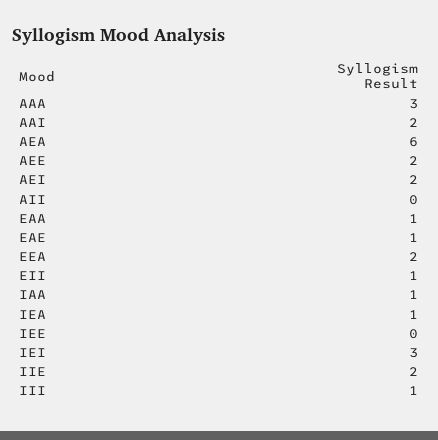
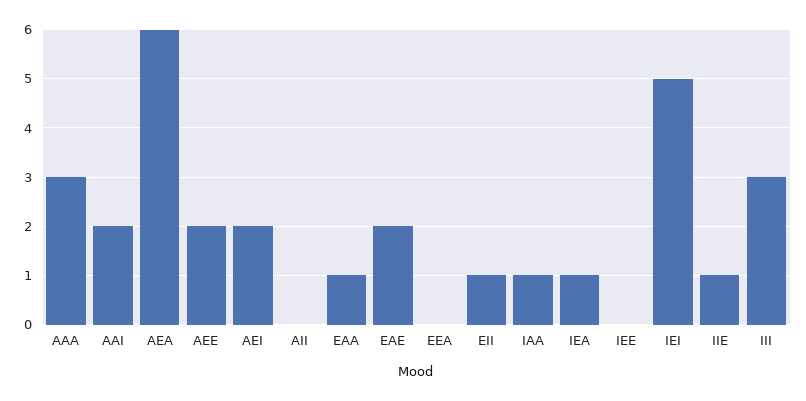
EAE: 1 -> 2
EEA: 2 -> 0
IEI: 3 -> 5
IIE: 2 -> 1
III: 1 -> 3

